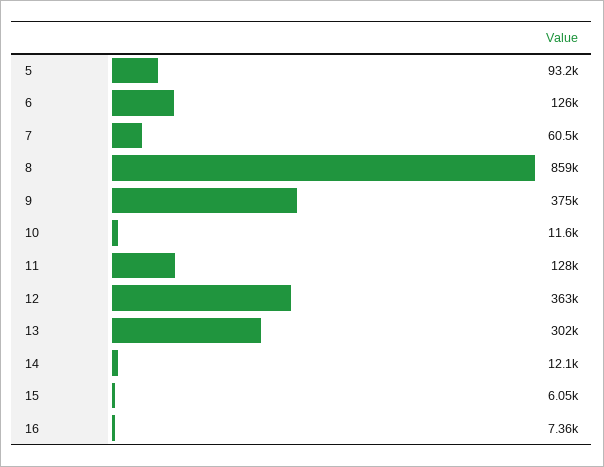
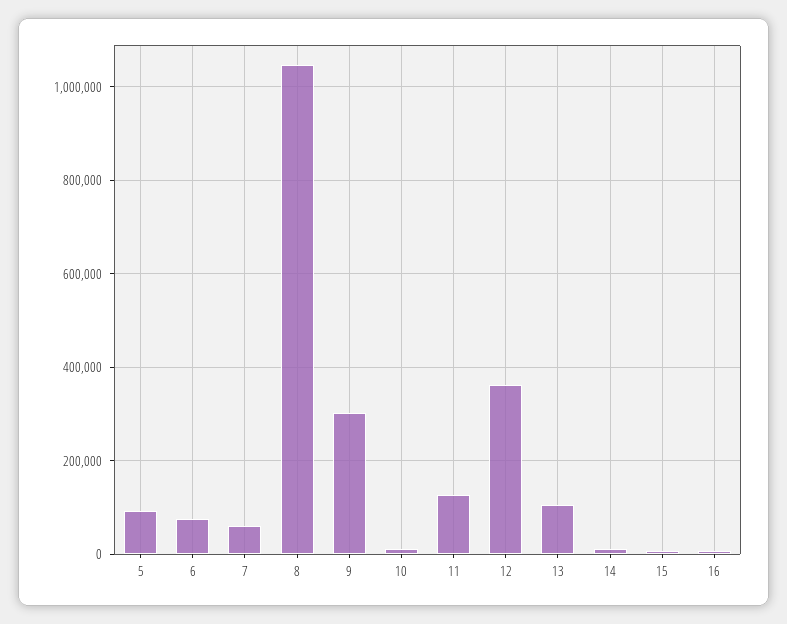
6: 126000 -> 80000
8: 859000 -> 1040000
9: 375000 -> 300000
13: 302000 -> 100000

